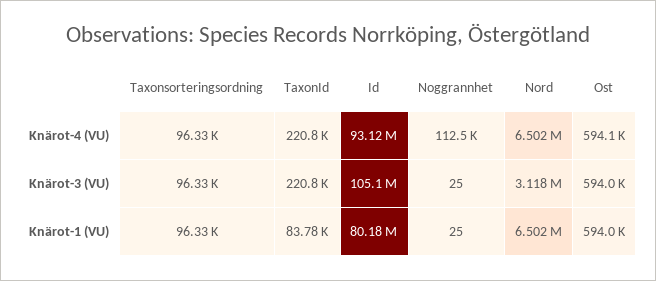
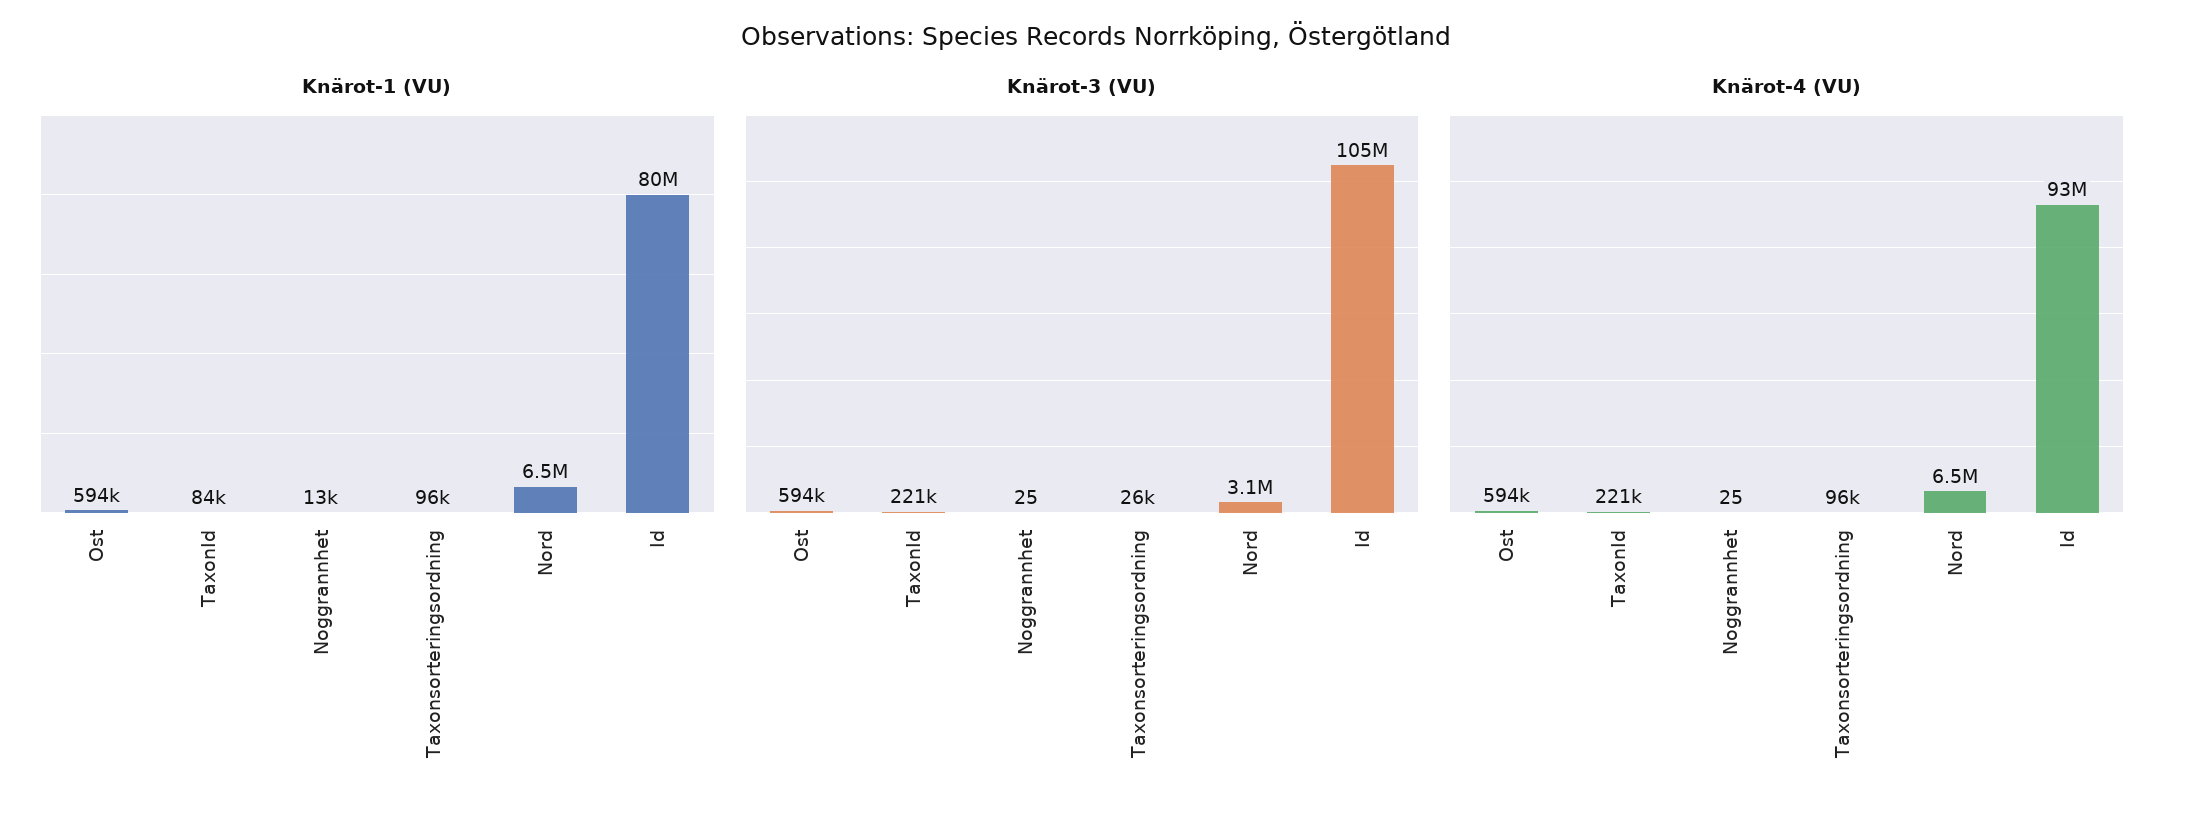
Knärot-4 (VU), Noggrannhet: 112500 -> 25
Knärot-3 (VU), Taxonsorteringsordning: 96330 -> 26000
Knärot-1 (VU), Noggrannhet: 25 -> 13000

